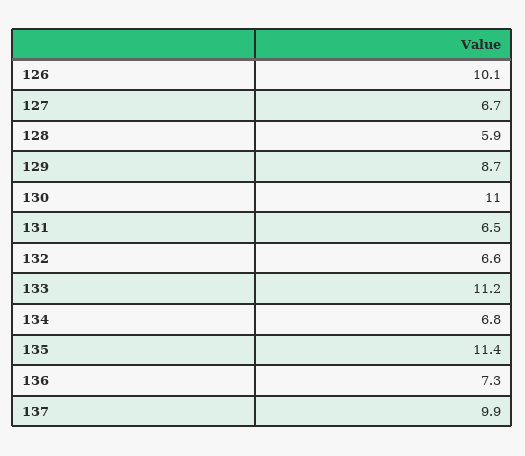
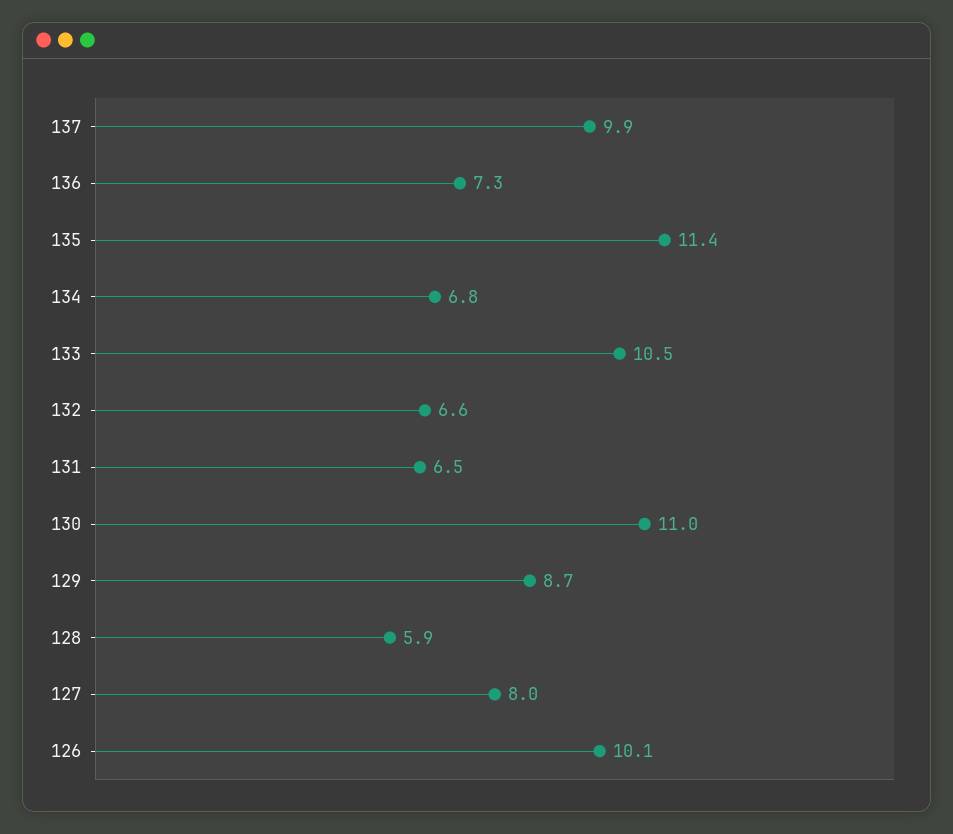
127: 6.7 -> 8
133: 11.2 -> 10.5

